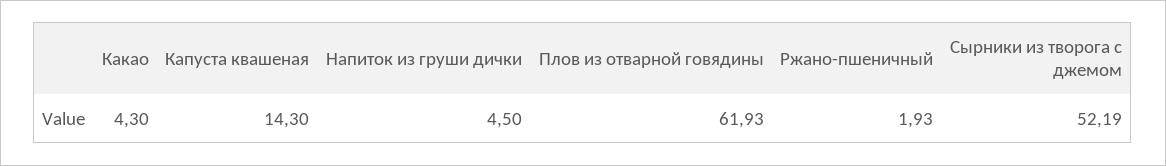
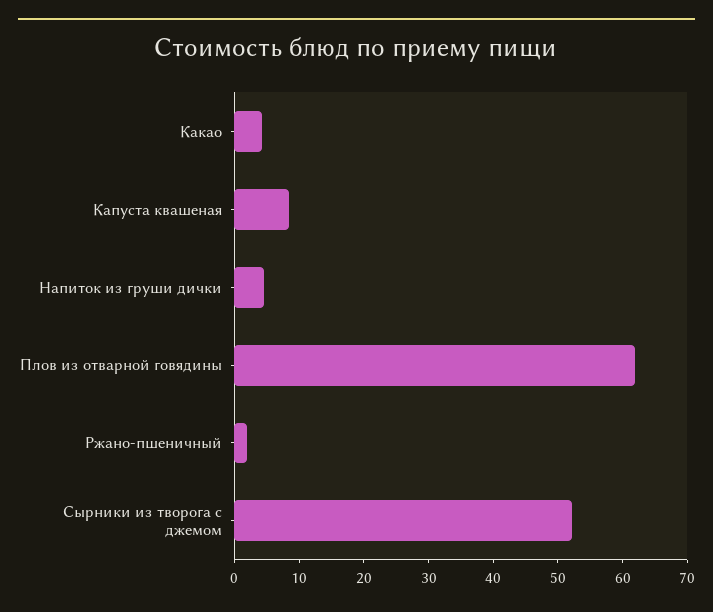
Капуста квашеная: 14.3 -> 8

